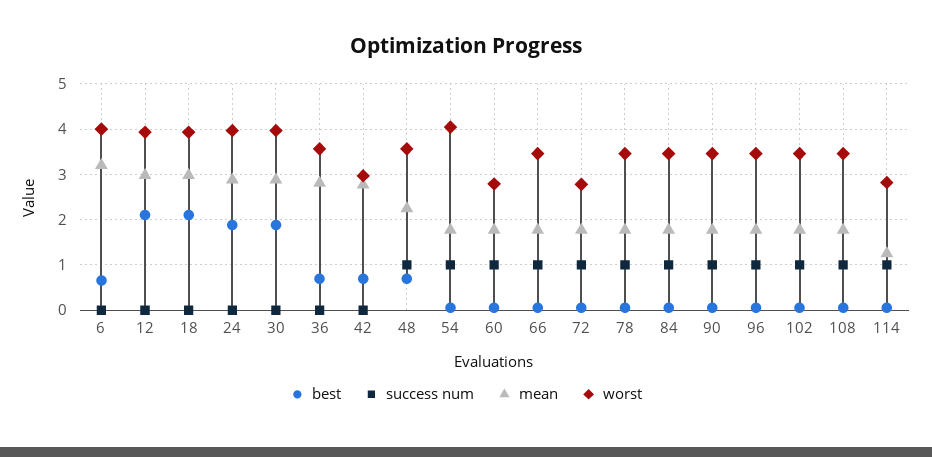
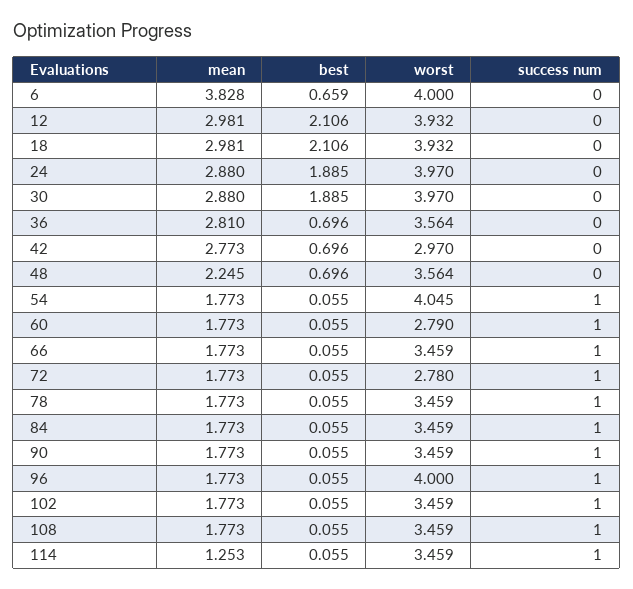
mean, 6: 3.2 -> 3.828
success num, 48: 1 -> 0
worst, 96: 3.4 -> 4
worst, 114: 2.8 -> 3.459

